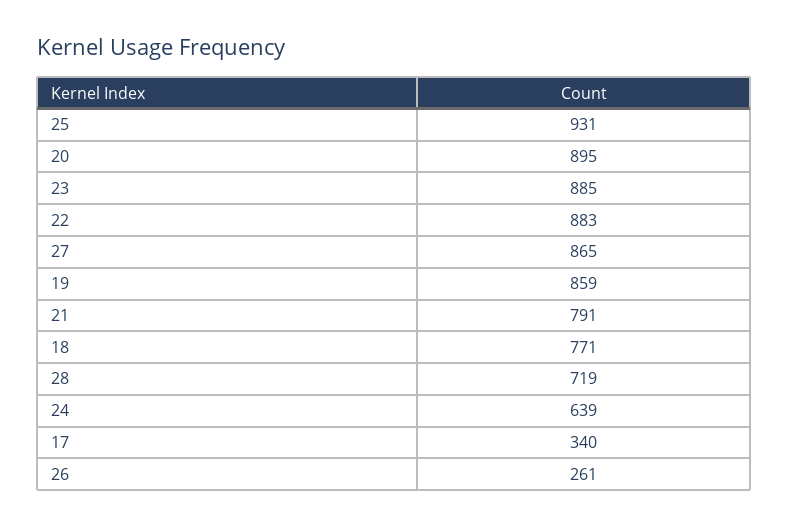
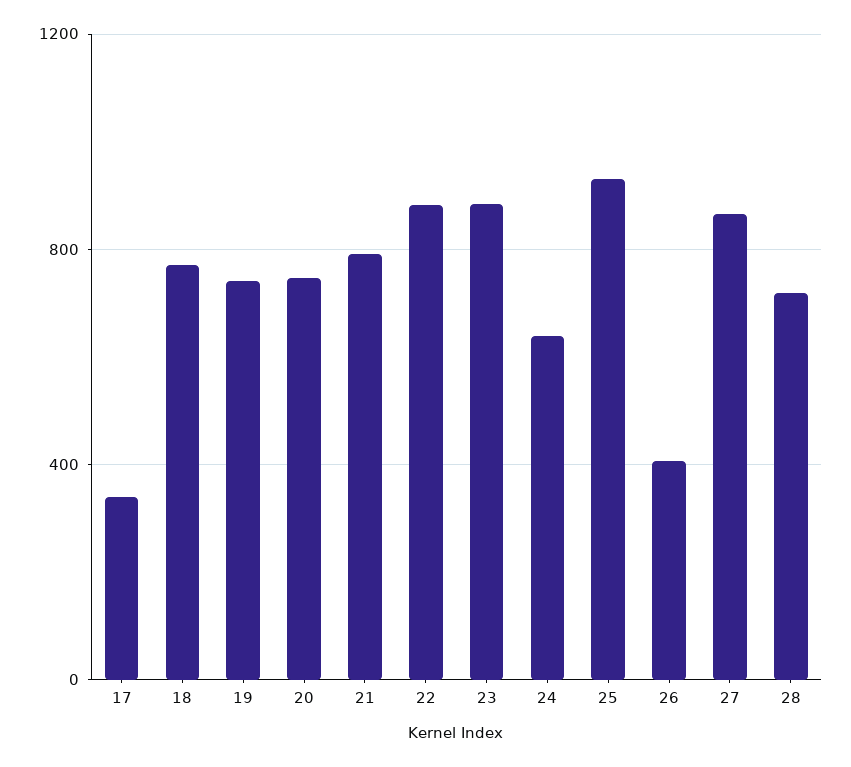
20: 895 -> 750
19: 859 -> 750
26: 261 -> 400

